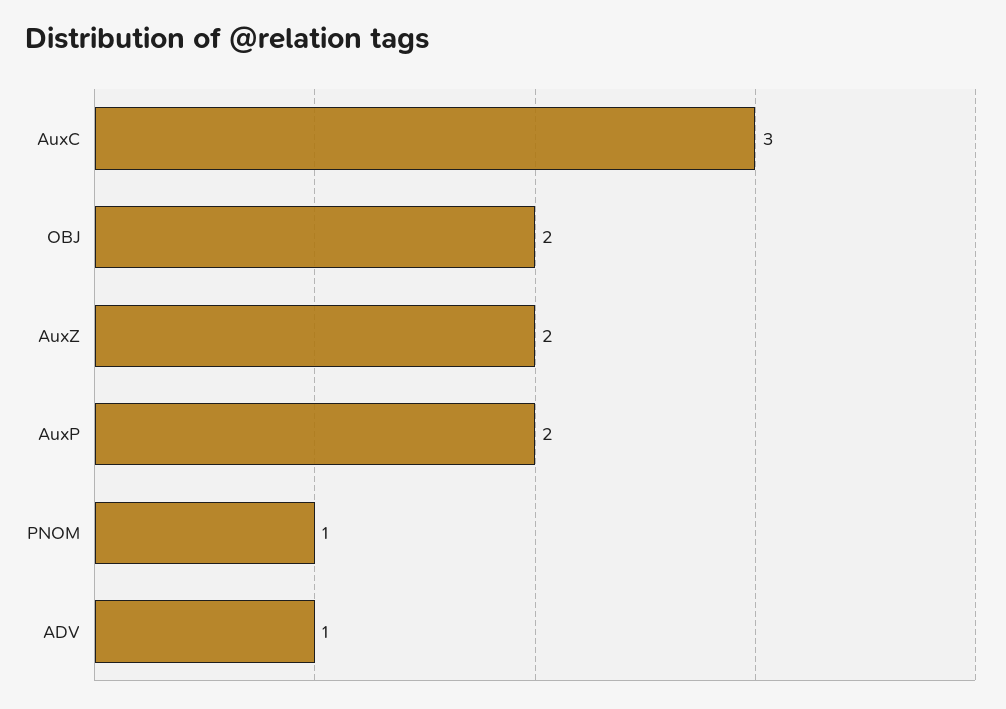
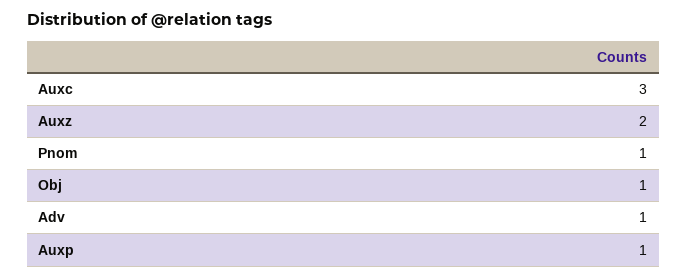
OBJ: 2 -> 1
AuxP: 2 -> 1

